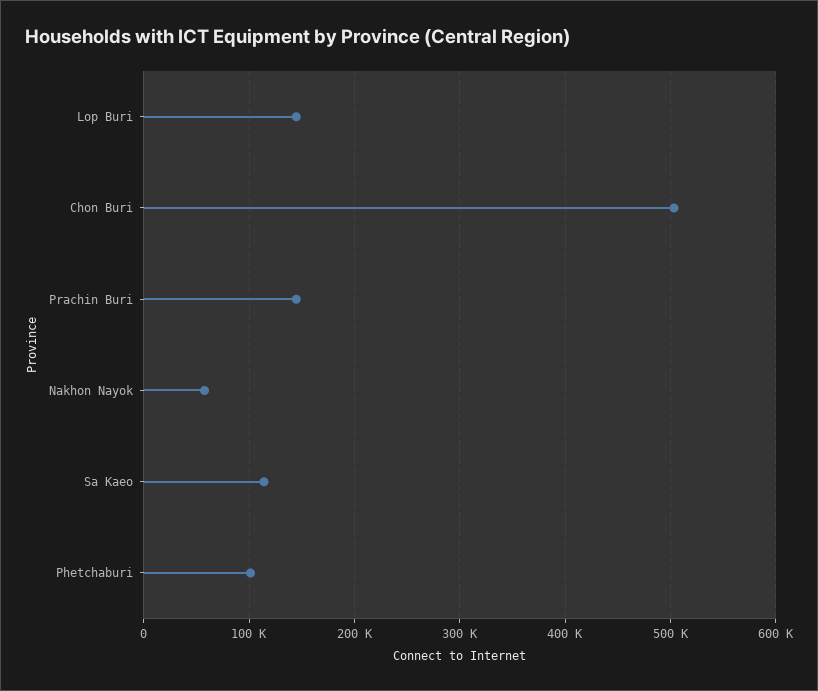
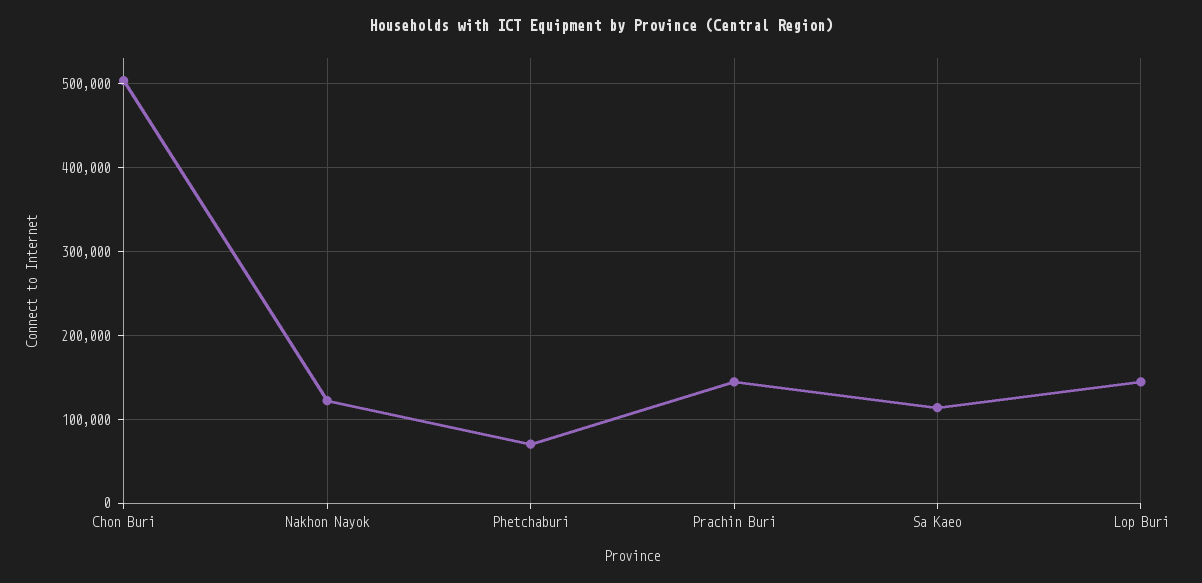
Nakhon Nayok: 60000 -> 120000
Phetchaburi: 100000 -> 70000

